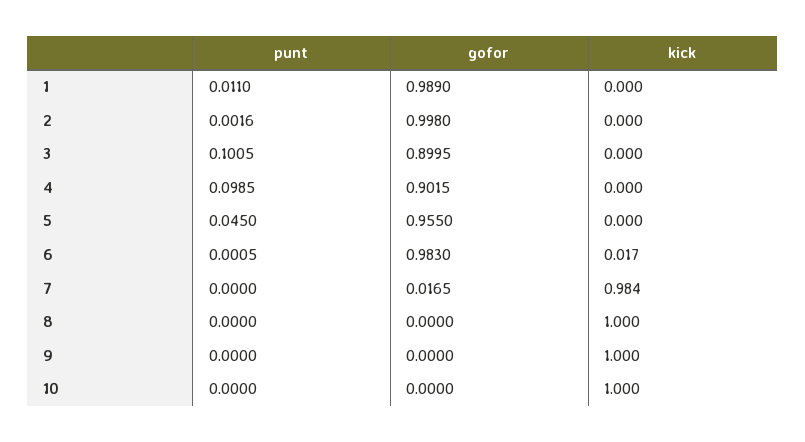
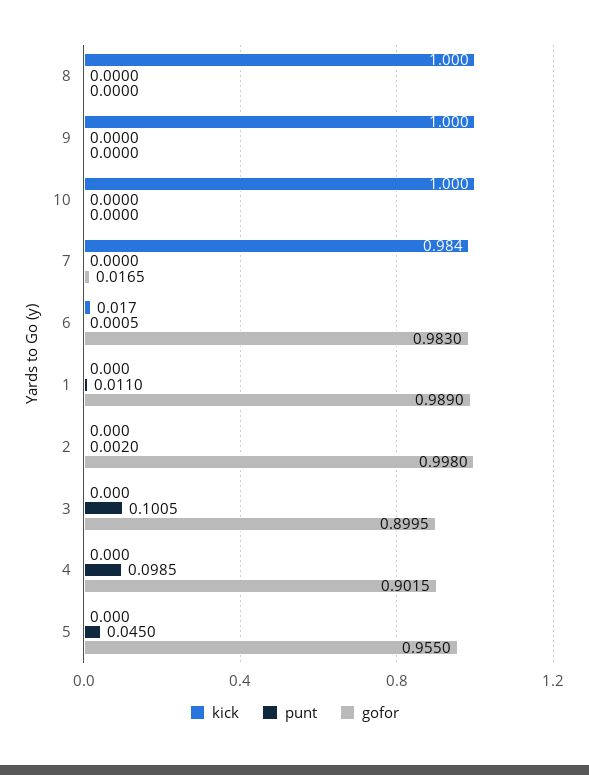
punt, 2: 0.0016 -> 0.002

